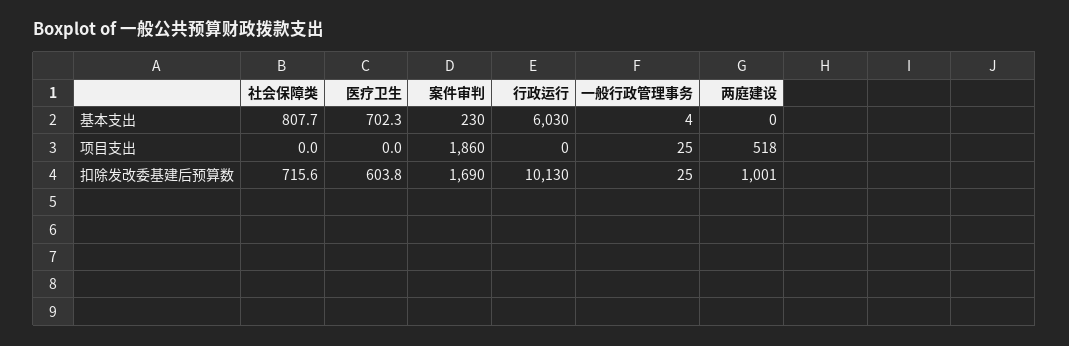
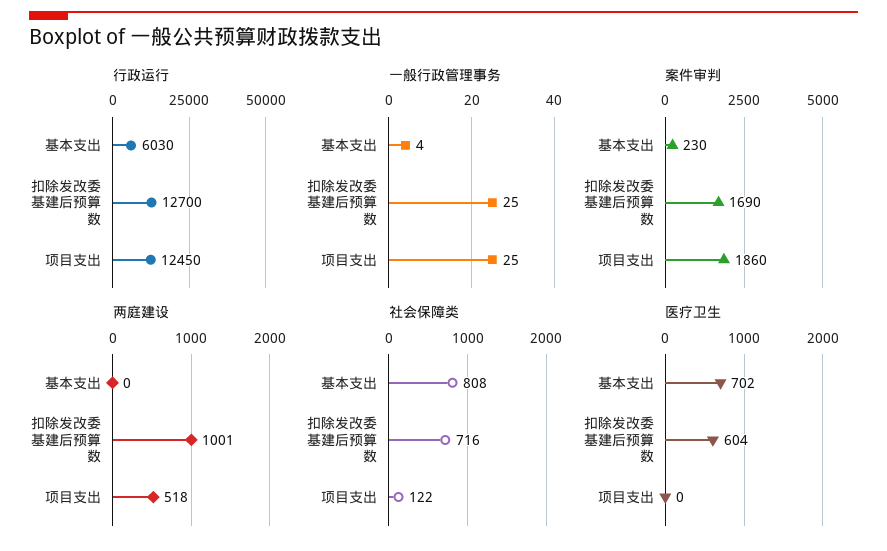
社会保障类, 项目支出: 0 -> 122
行政运行, 项目支出: 0 -> 12450
行政运行, 扣除发改委基建后预算数: 10130 -> 12700

